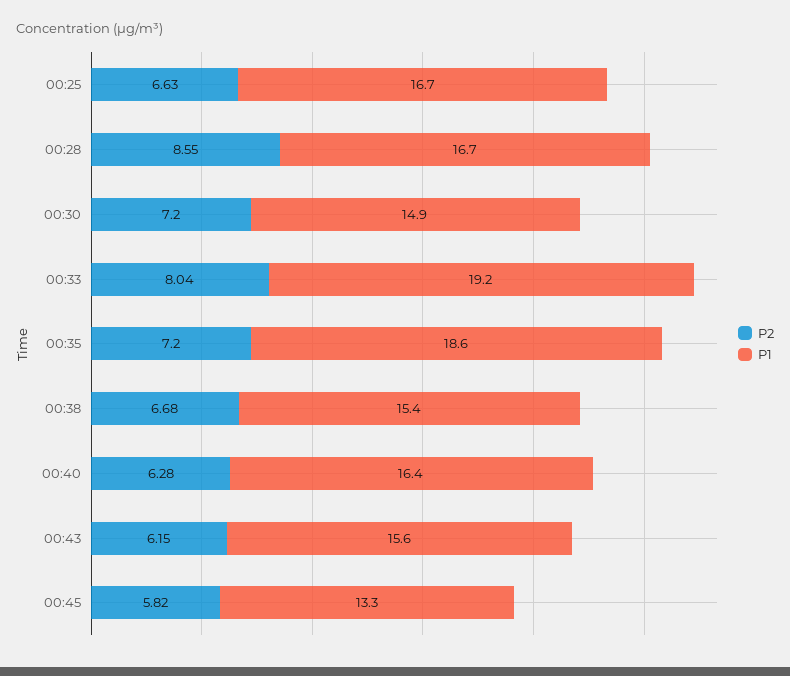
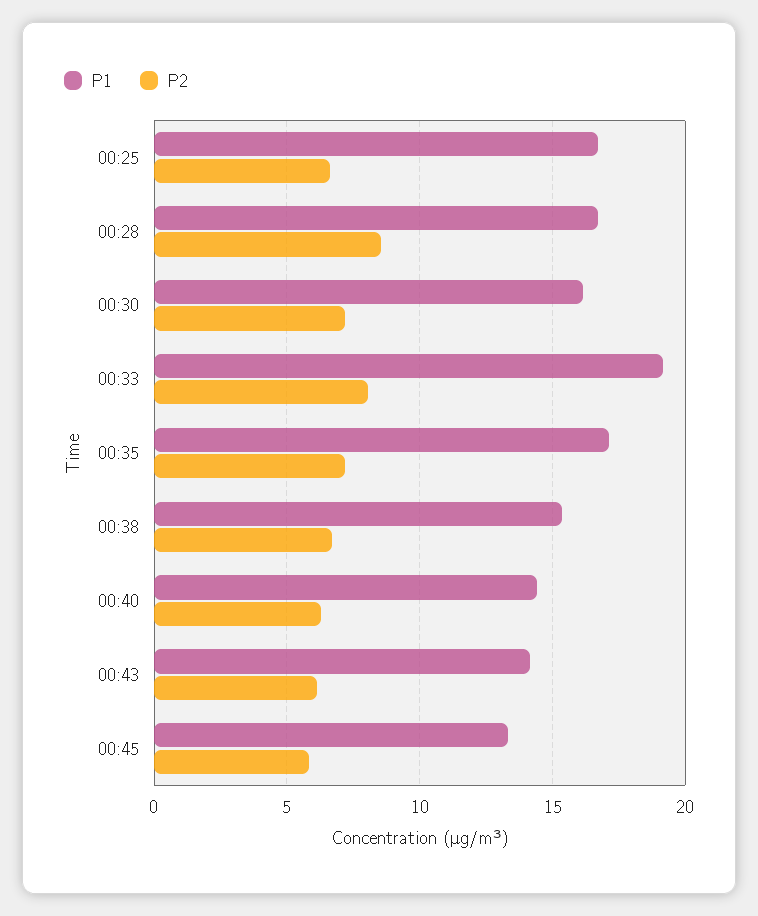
P1, 00:30: 14.9 -> 16
P1, 00:35: 18.6 -> 17
P1, 00:40: 16.4 -> 14.5
P1, 00:43: 15.6 -> 14

